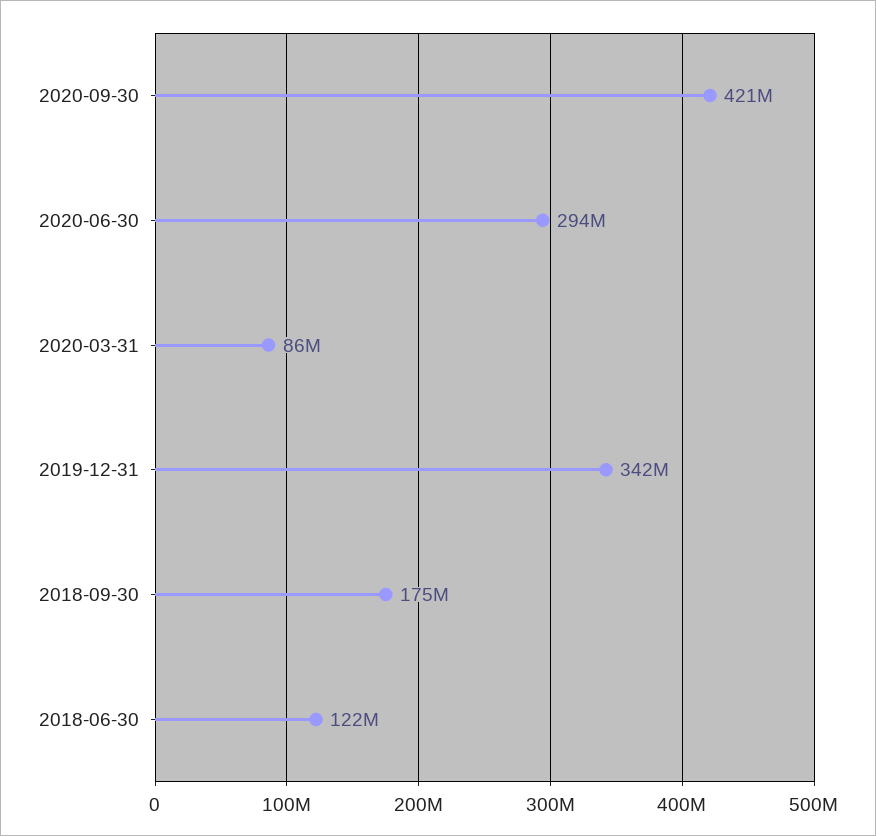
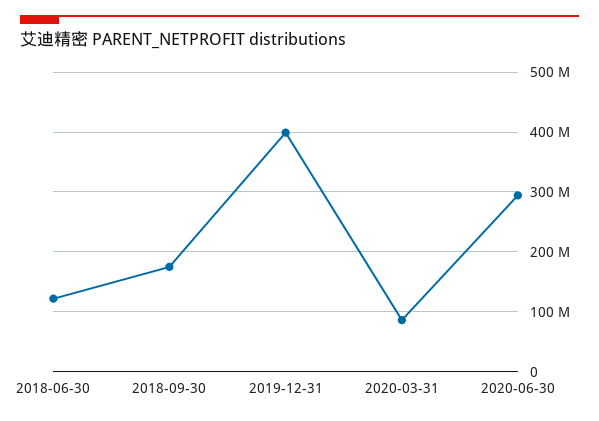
2020-09-30: 421000000 -> none
2019-12-31: 342000000 -> 400000000

